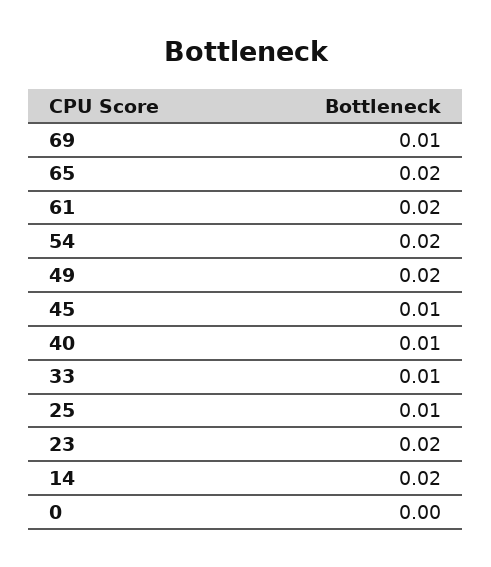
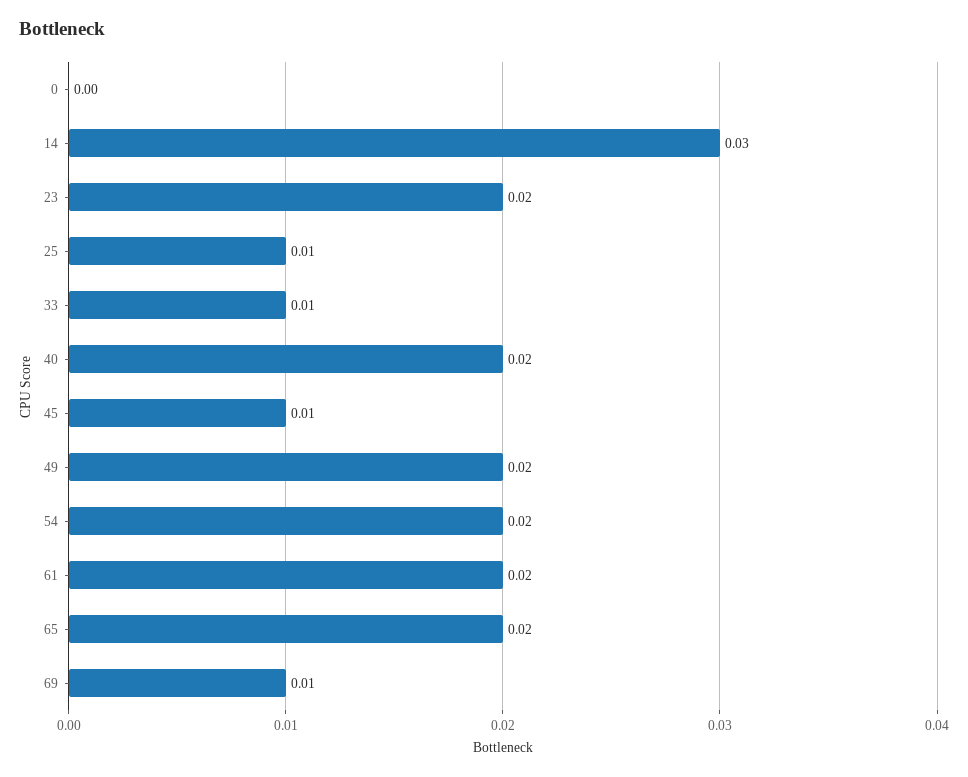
40: 0.01 -> 0.02
14: 0.02 -> 0.03

